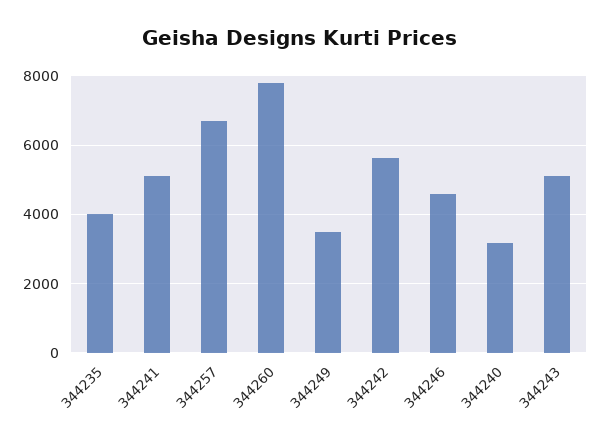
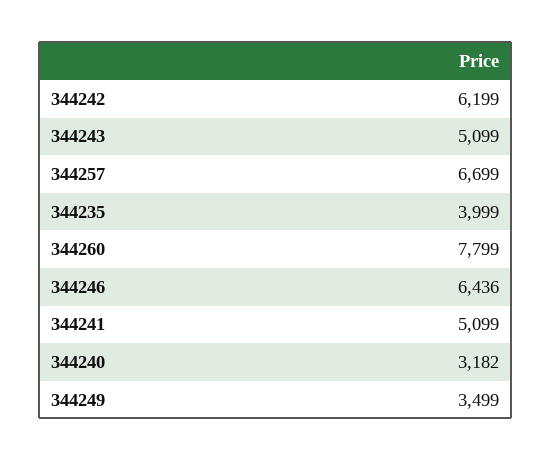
344242: 5600 -> 6199
344246: 4600 -> 6436

